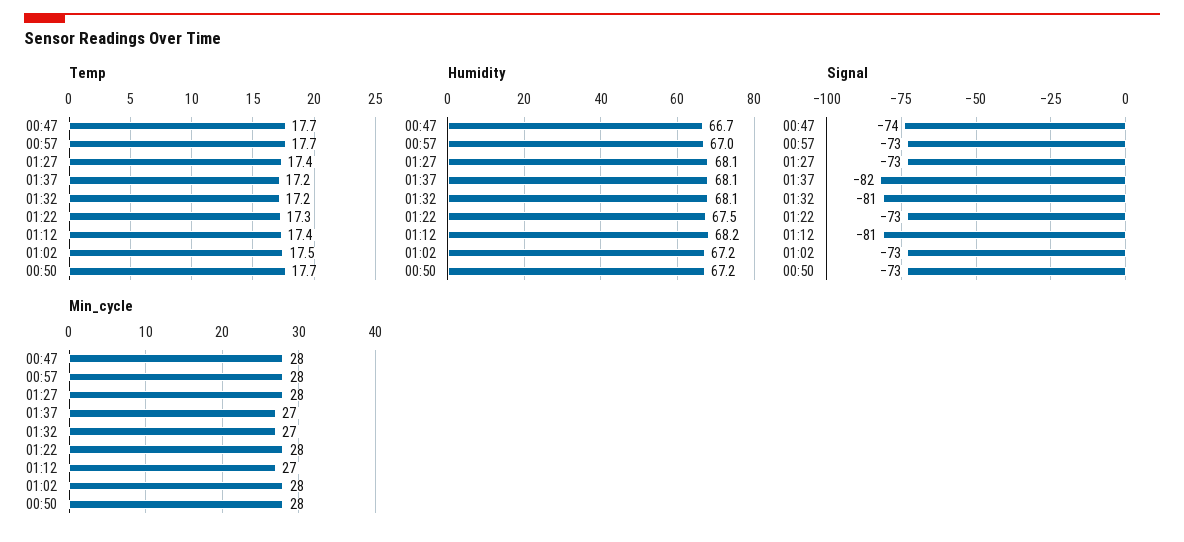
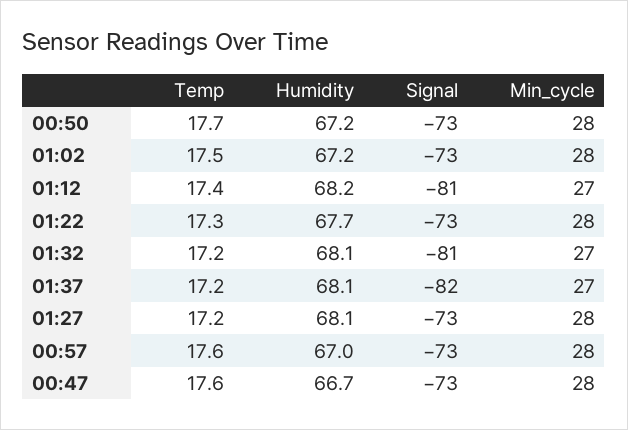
Temp, 00:47: 17.7 -> 17.6
Temp, 00:57: 17.7 -> 17.6
Temp, 01:27: 17.4 -> 17.2
Humidity, 01:22: 67.5 -> 67.7
Signal, 00:47: -74 -> -73

